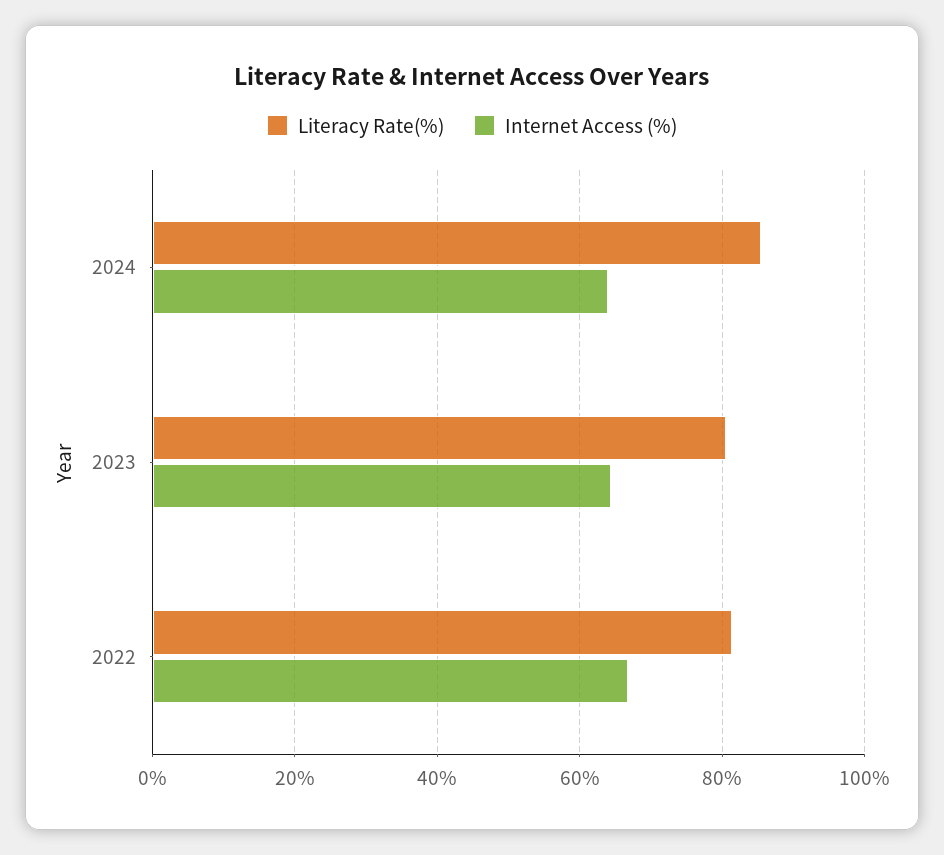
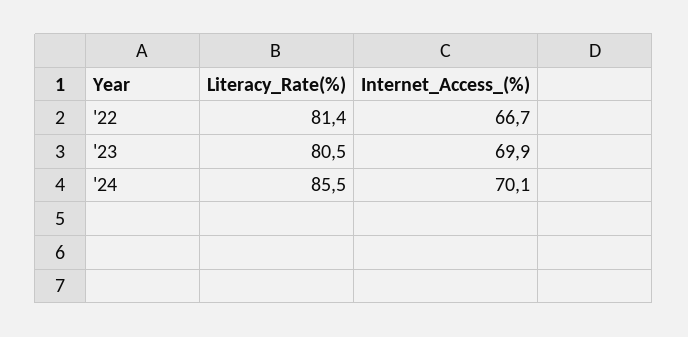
Internet Access (%), 2024: 64 -> 70.1
Internet Access (%), 2023: 64 -> 69.9

